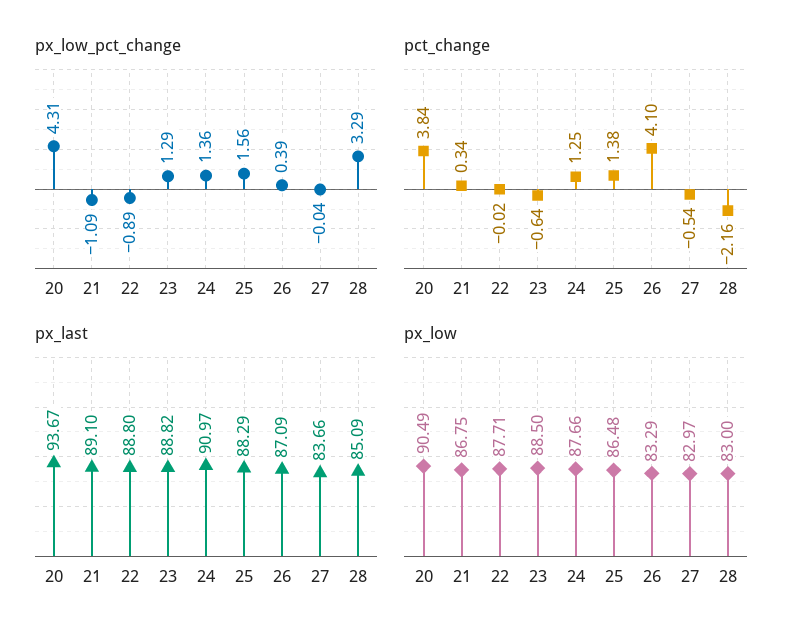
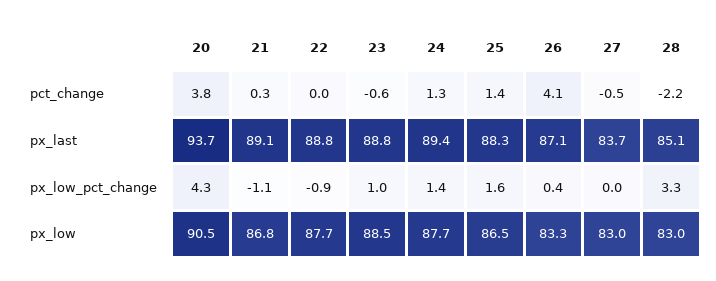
px_low_pct_change, 23: 1.29 -> 1
px_last, 24: 90.97 -> 89.4

